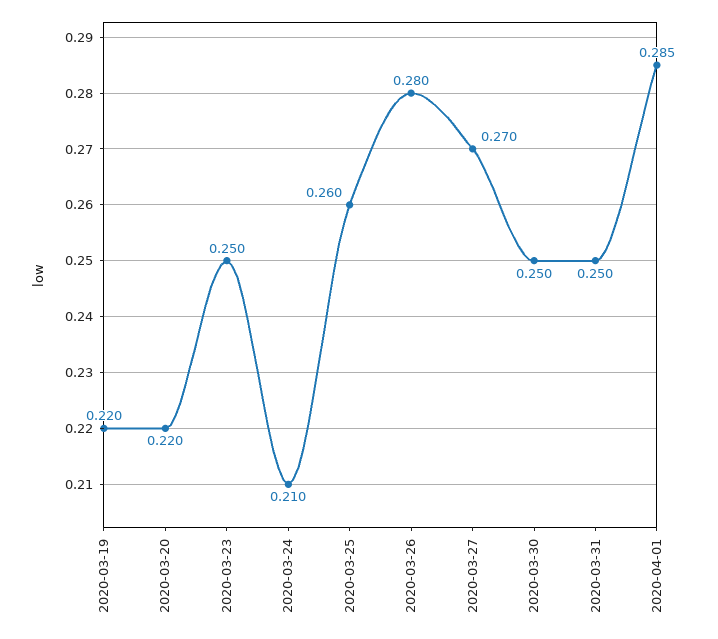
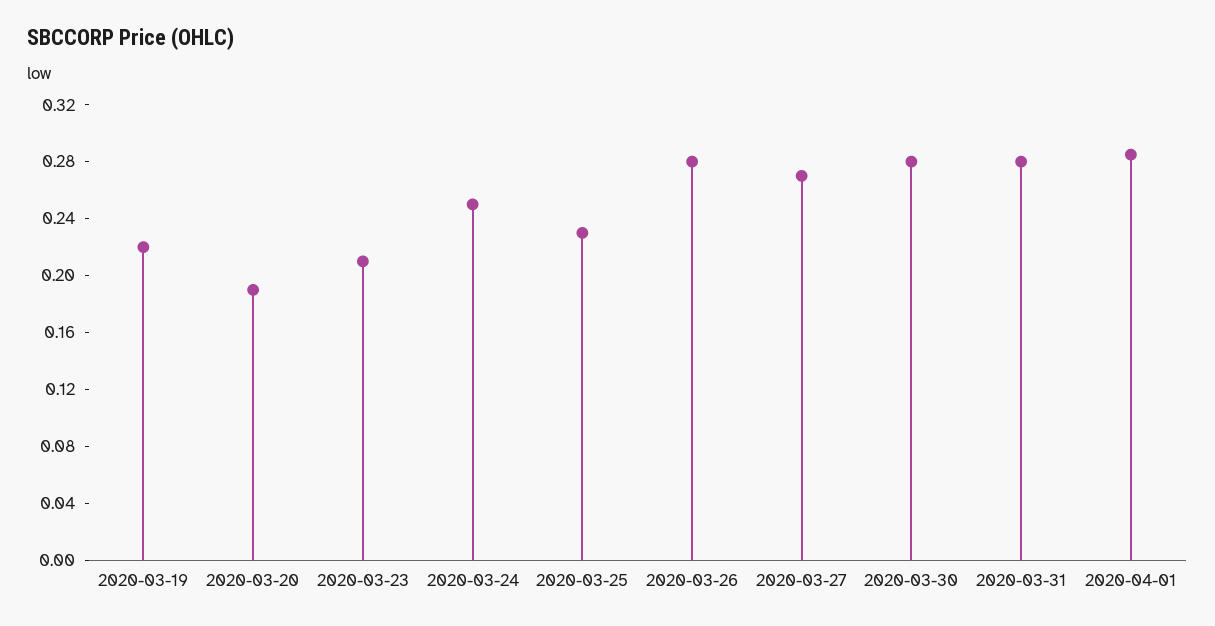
2020-03-20: 0.22 -> 0.19
2020-03-23: 0.25 -> 0.21
2020-03-24: 0.21 -> 0.25
2020-03-25: 0.26 -> 0.23
2020-03-30: 0.25 -> 0.28
2020-03-31: 0.25 -> 0.28

